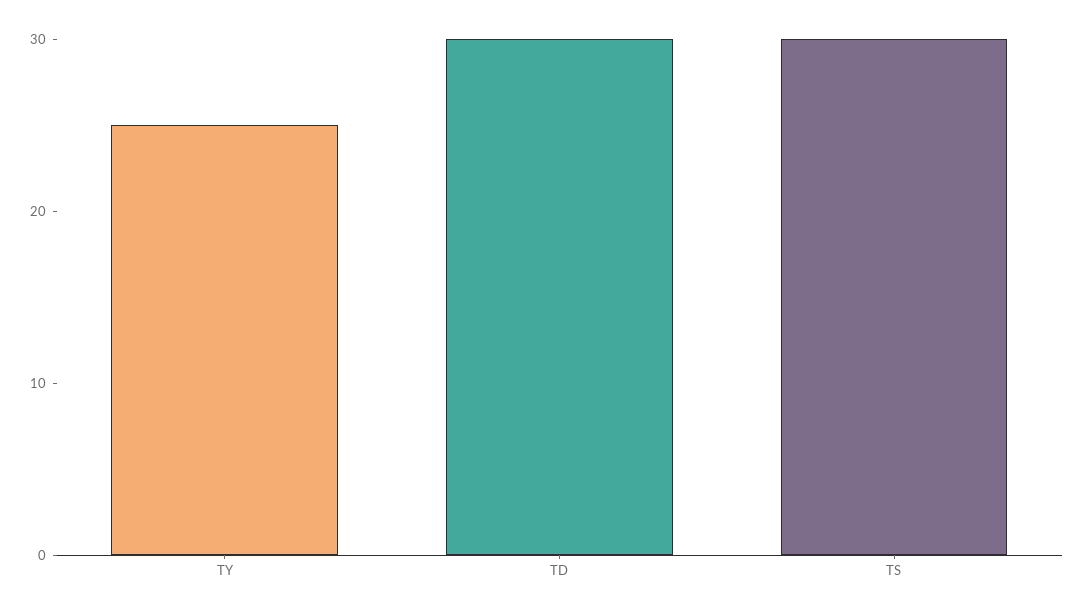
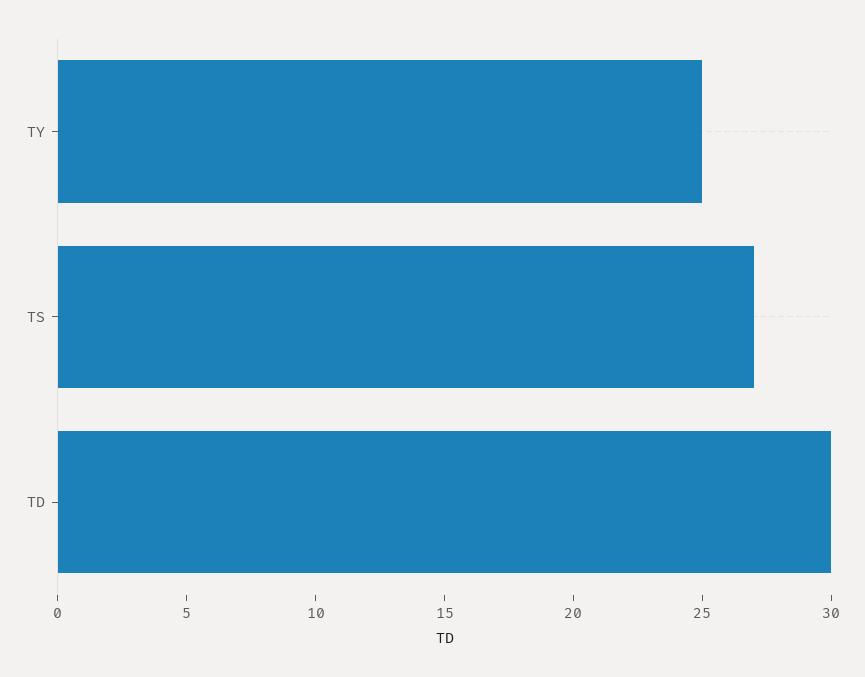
TS: 30 -> 27

